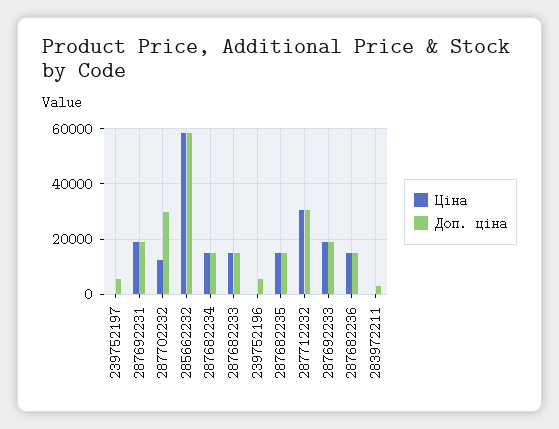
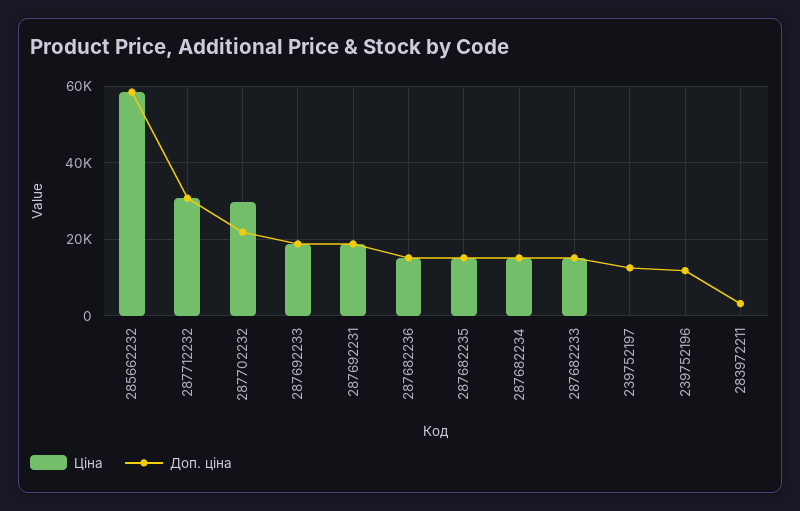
Доп. ціна, 239752197: 5000 -> 12000
Ціна, 287702232: 12500 -> 30000
Доп. ціна, 287702232: 30000 -> 22000
Доп. ціна, 239752196: 5000 -> 12000

